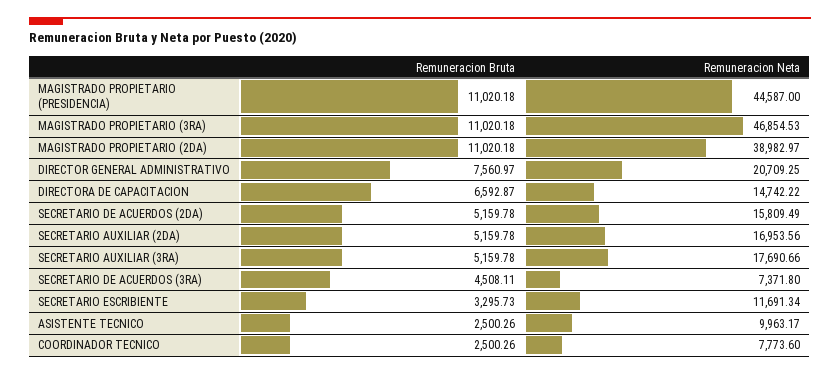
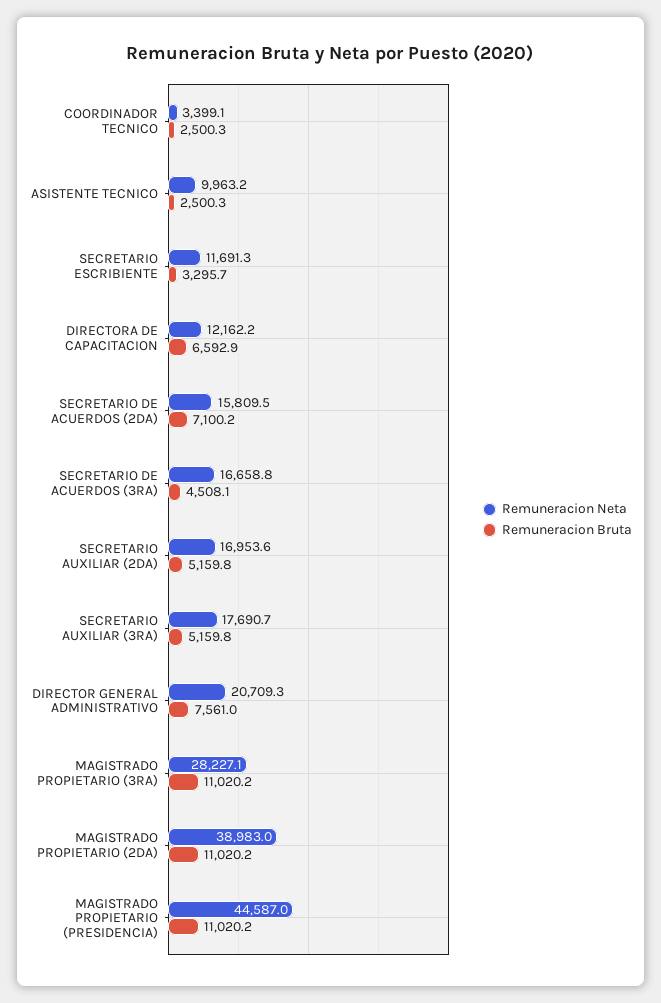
Remuneracion Neta, MAGISTRADO PROPIETARIO (3RA): 46854.53 -> 28227.1
Remuneracion Neta, DIRECTORA DE CAPACITACION: 14742.22 -> 12162.2
Remuneracion Bruta, SECRETARIO DE ACUERDOS (2DA): 5159.78 -> 7100.2
Remuneracion Neta, SECRETARIO DE ACUERDOS (3RA): 7371.8 -> 16658.8
Remuneracion Neta, COORDINADOR TECNICO: 7773.6 -> 3399.1

